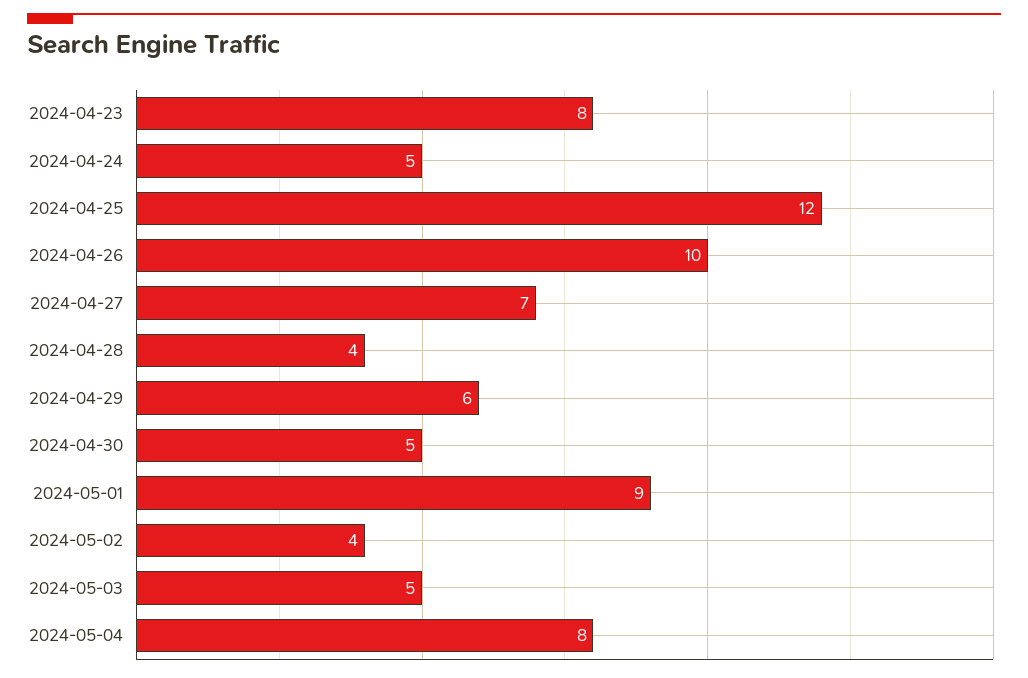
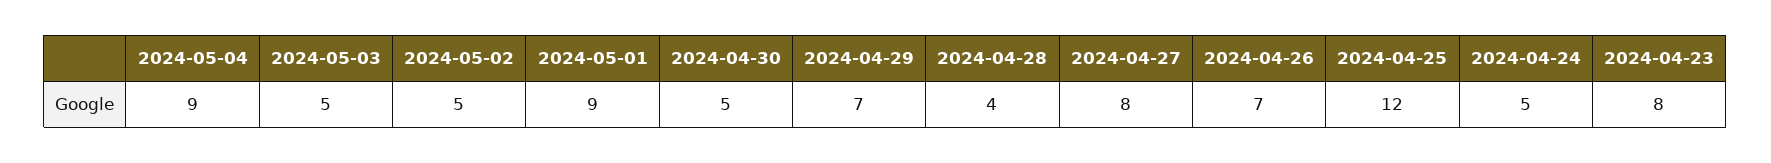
2024-04-26: 10 -> 7
2024-04-27: 7 -> 8
2024-04-29: 6 -> 7
2024-05-02: 4 -> 5
2024-05-04: 8 -> 9

